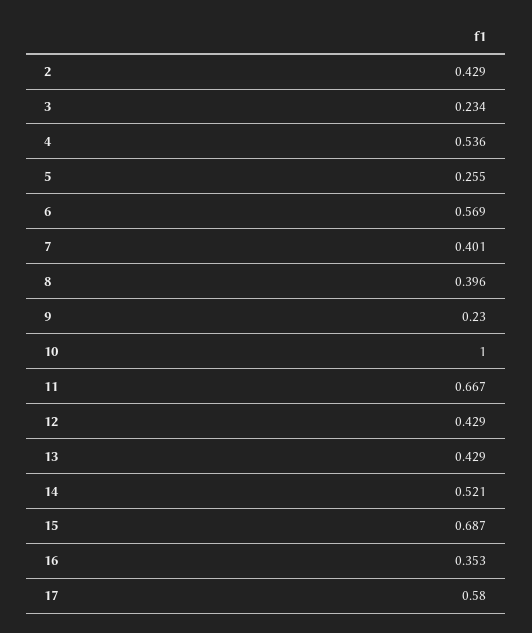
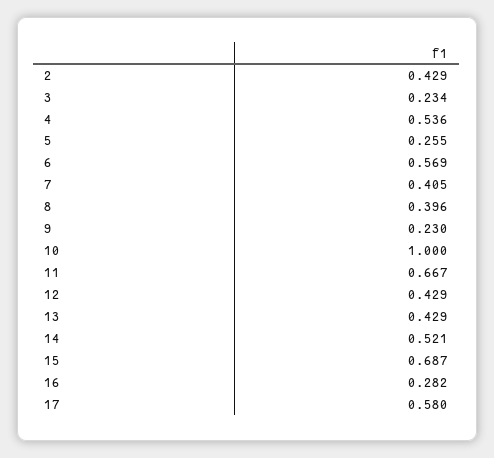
7: 0.401 -> 0.405
16: 0.353 -> 0.282

